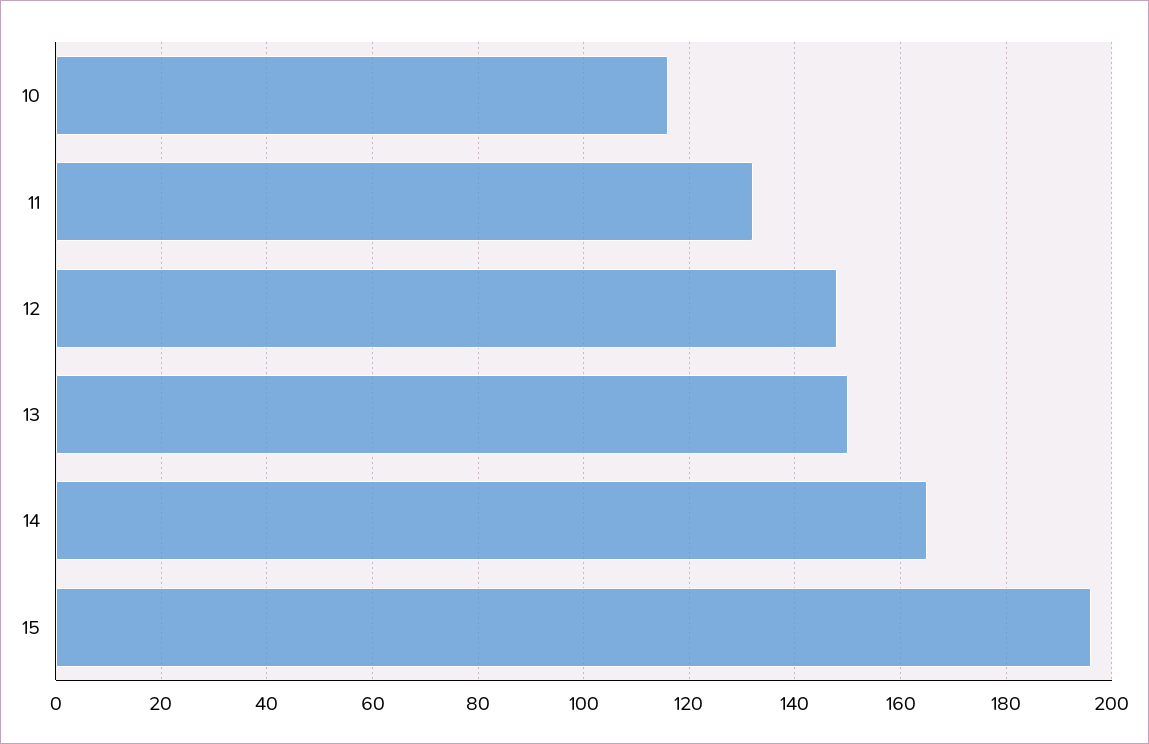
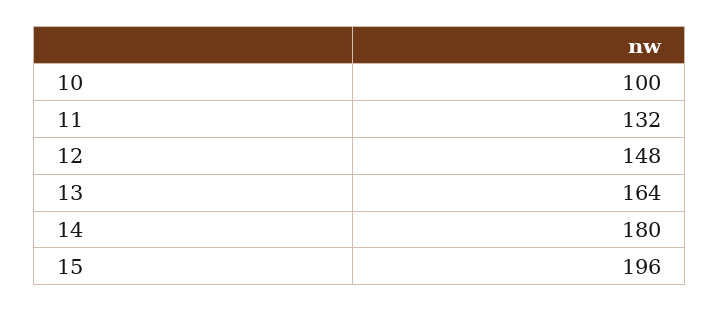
10: 115 -> 100
13: 150 -> 164
14: 165 -> 180

